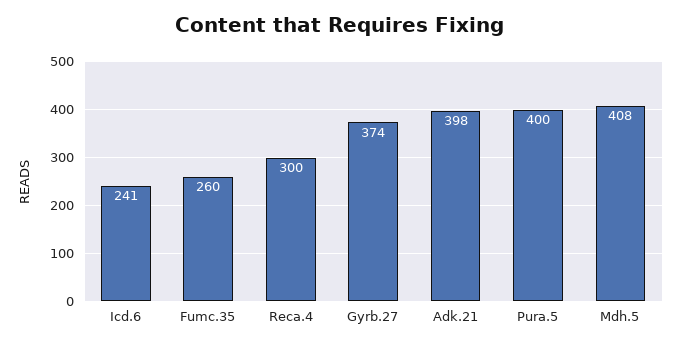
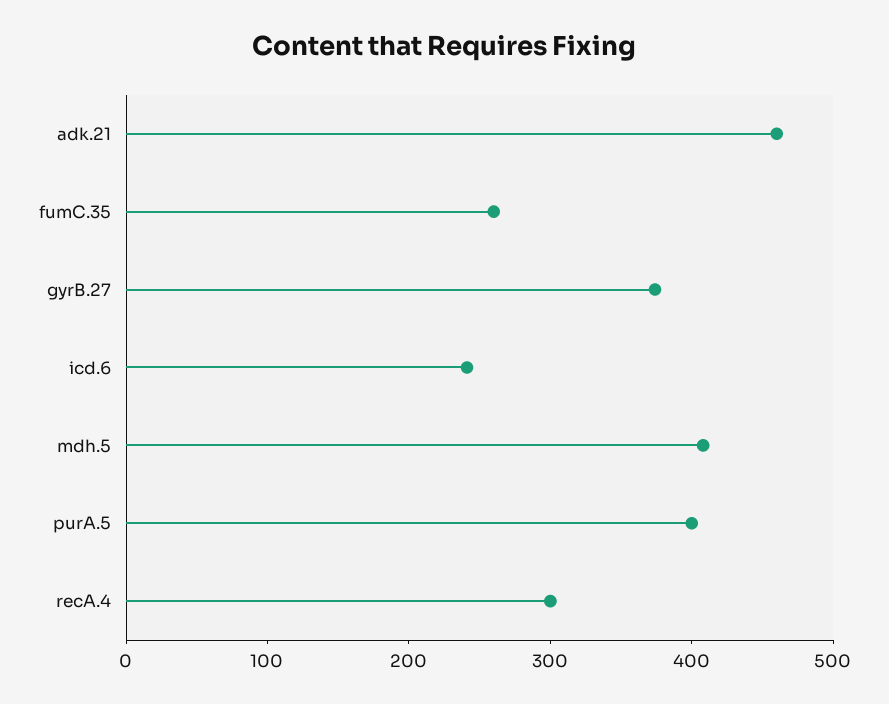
Adk.21: 398 -> 460

